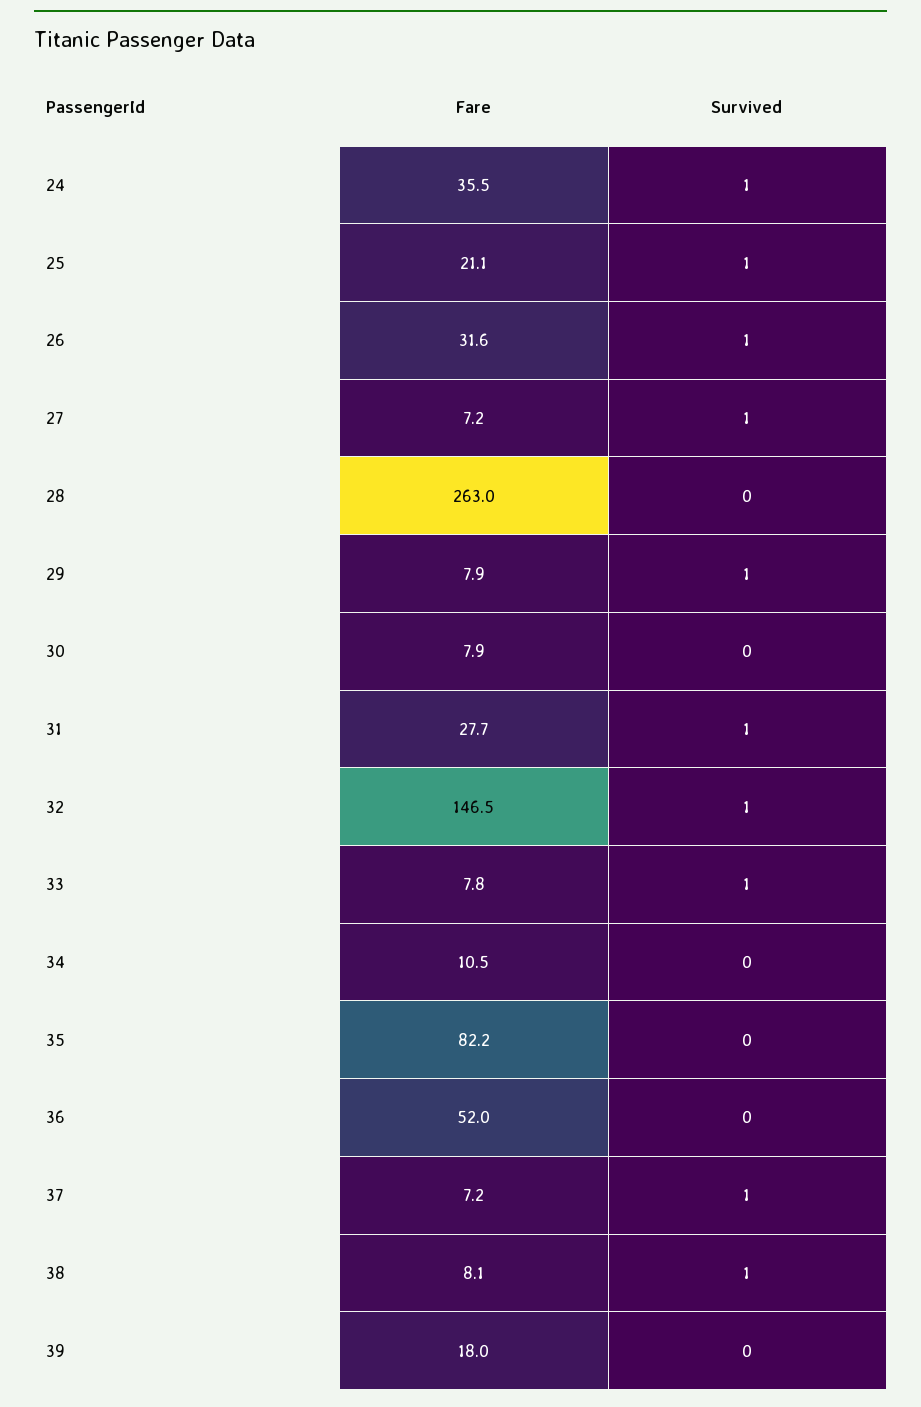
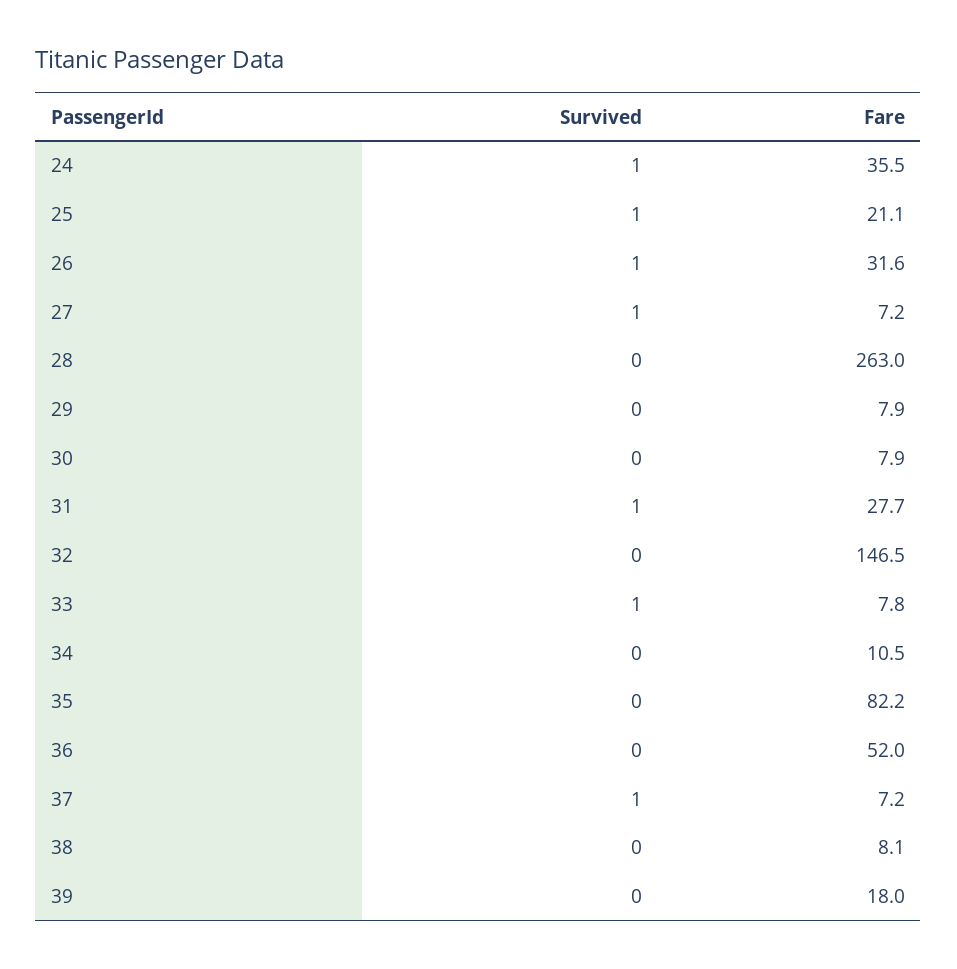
Survived, 29: 1 -> 0
Survived, 32: 1 -> 0
Survived, 38: 1 -> 0

